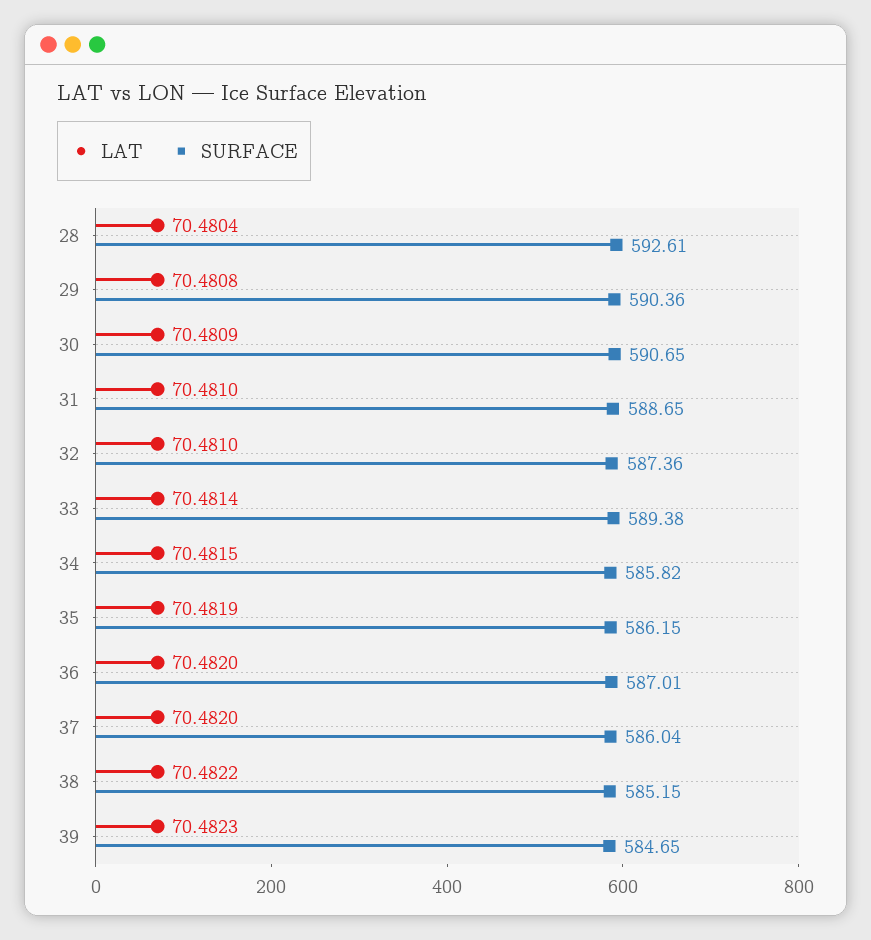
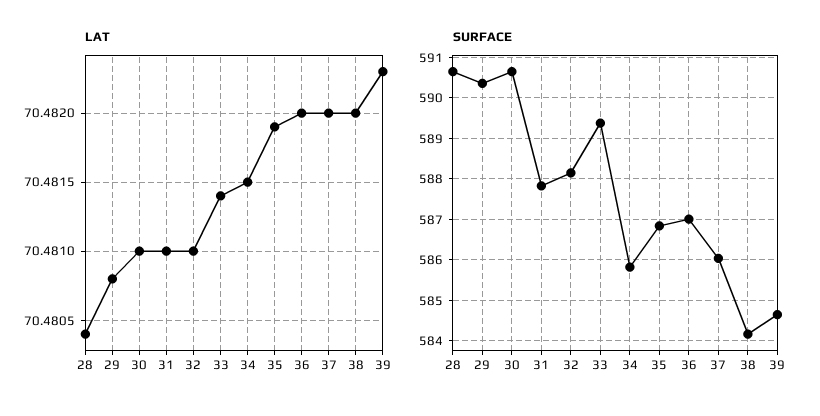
SURFACE, 28: 592.61 -> 590.6
LAT, 30: 70.4809 -> 70.481
SURFACE, 31: 588.65 -> 587.8
SURFACE, 32: 587.36 -> 588.2
SURFACE, 35: 586.15 -> 586.8
LAT, 38: 70.4822 -> 70.482
SURFACE, 38: 585.15 -> 584.2

